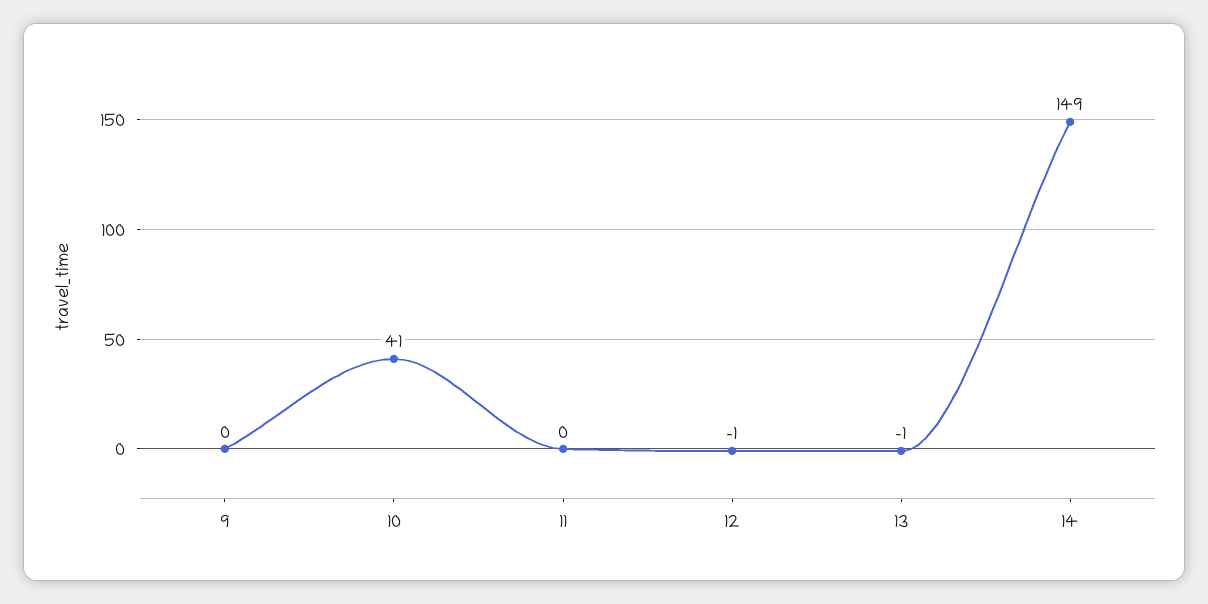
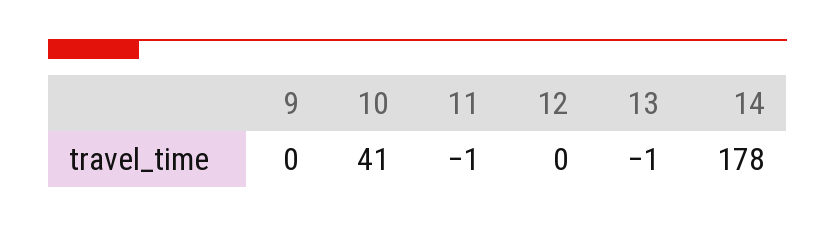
11: 0 -> -1
12: -1 -> 0
14: 149 -> 178

